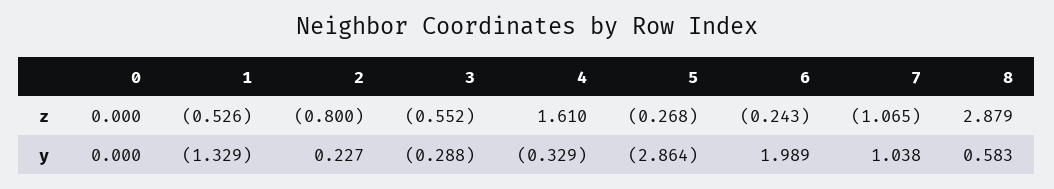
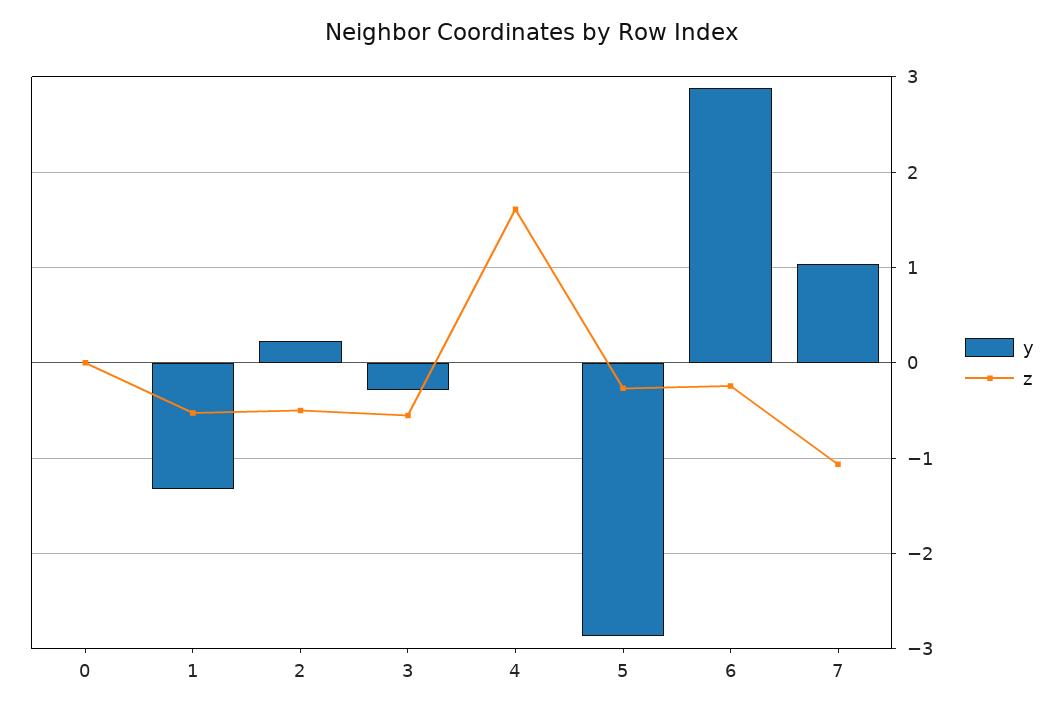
z, 2: -0.8 -> -0.5
z, 8: 2.879 -> none
y, 4: -0.329 -> 0
y, 6: 1.989 -> 2.9
y, 8: 0.583 -> none

